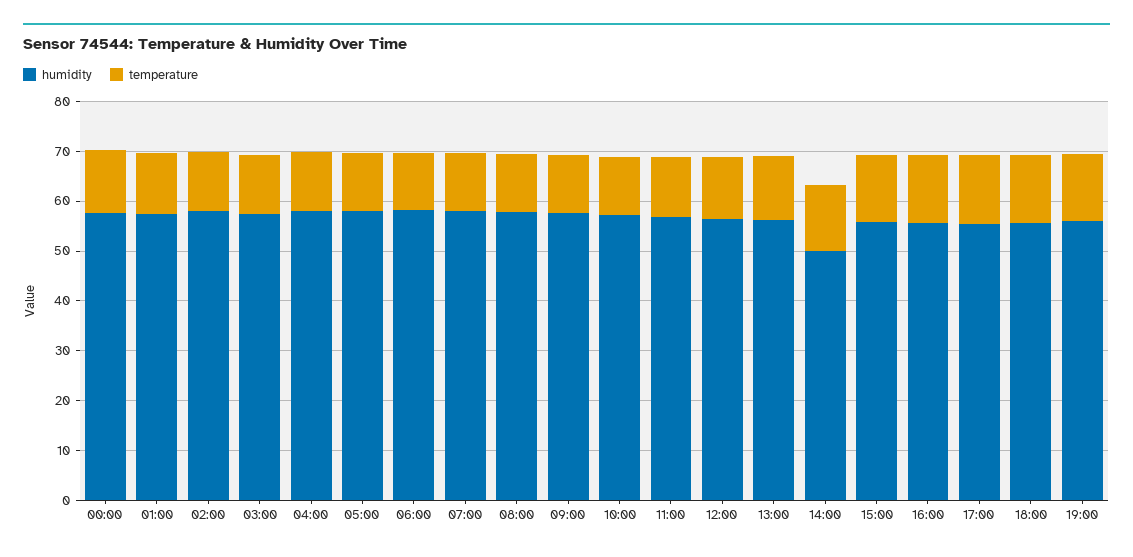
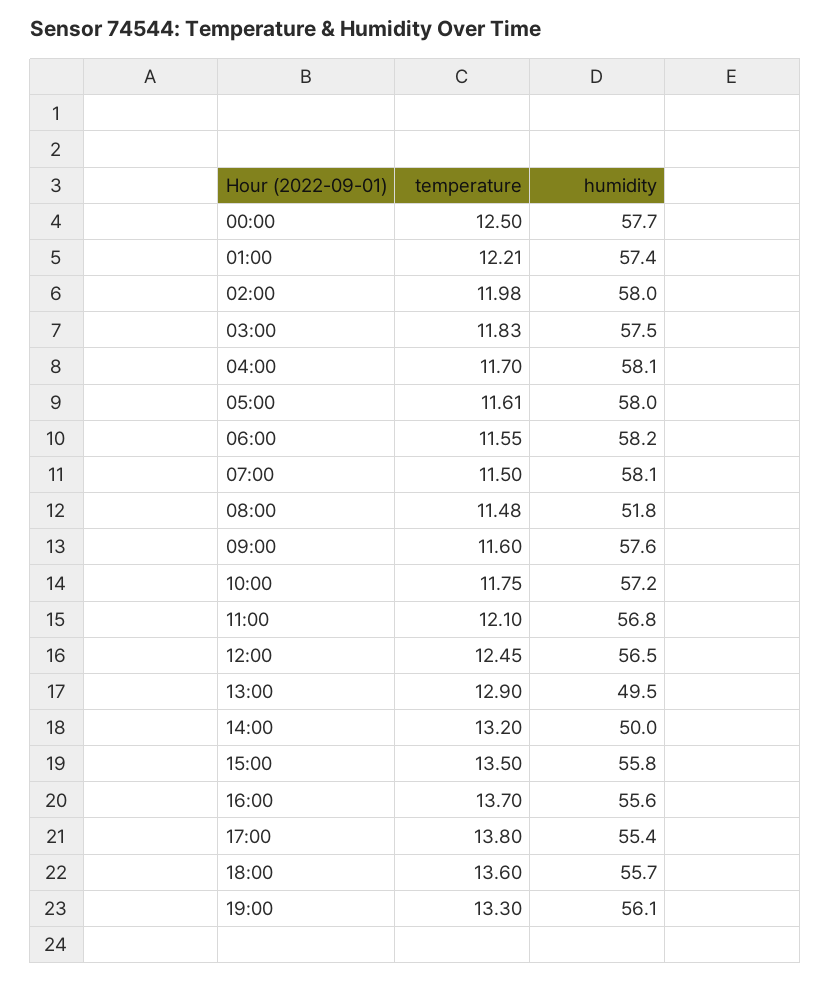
humidity, 08:00: 58 -> 51.8
humidity, 13:00: 56 -> 49.5

